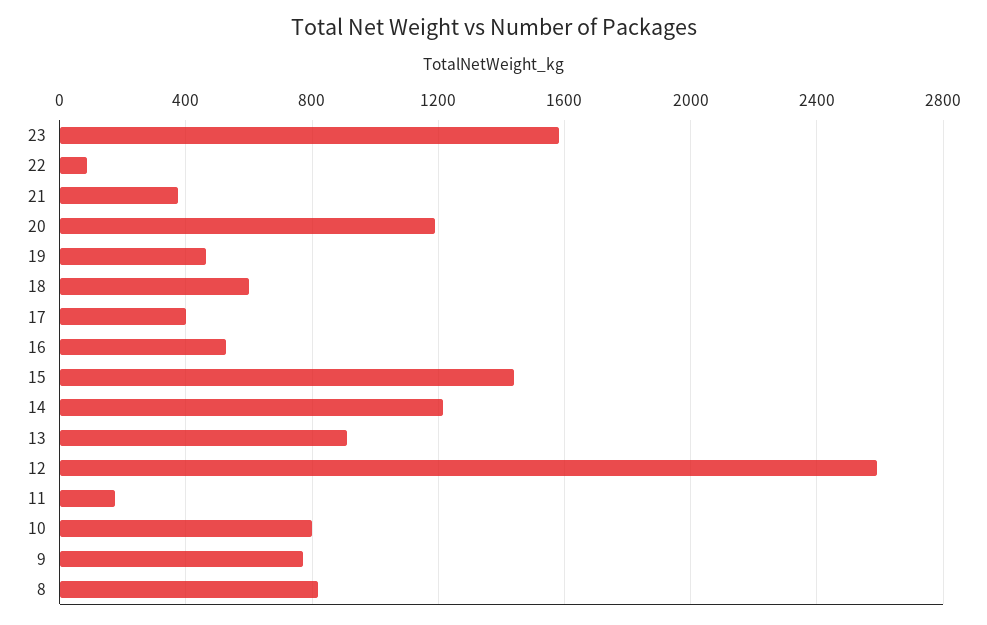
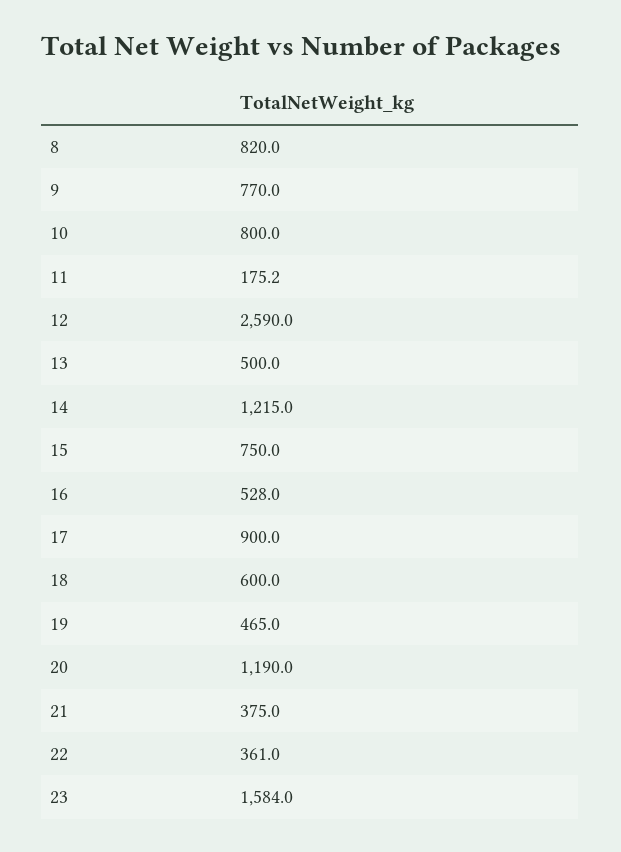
22: 100 -> 361
17: 400 -> 900
15: 1450 -> 750
13: 900 -> 500

